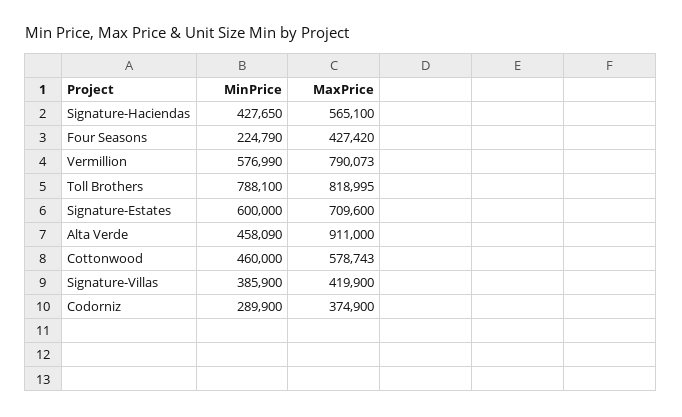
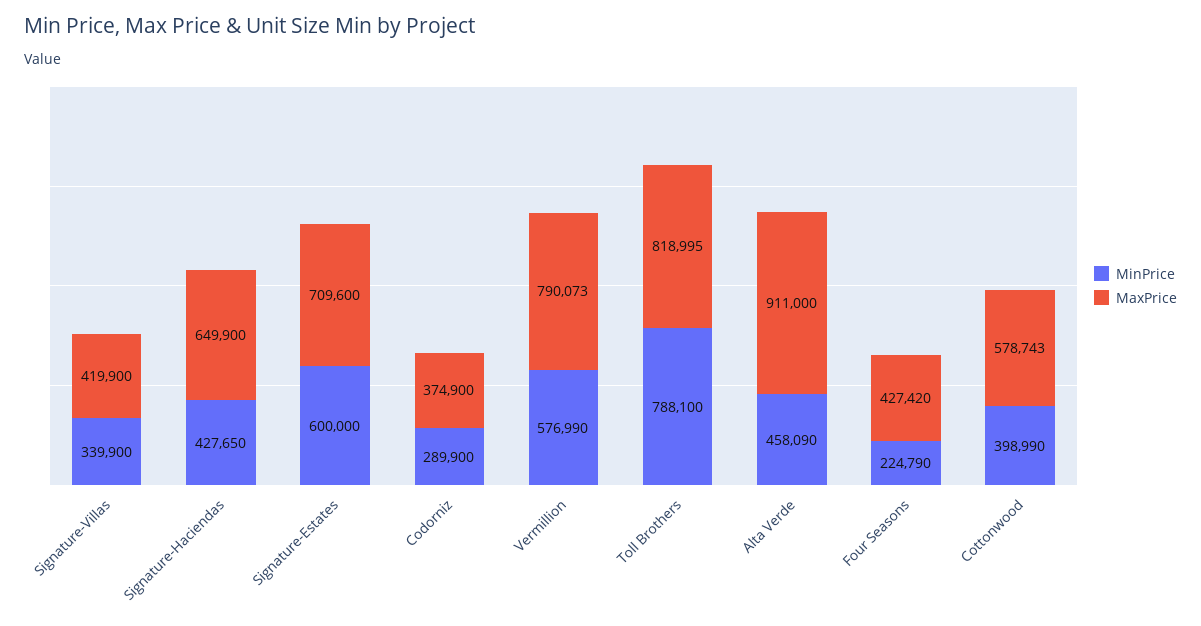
MaxPrice, Signature-Haciendas: 565100 -> 649900
MinPrice, Cottonwood: 460000 -> 398990
MinPrice, Signature-Villas: 385900 -> 339900

